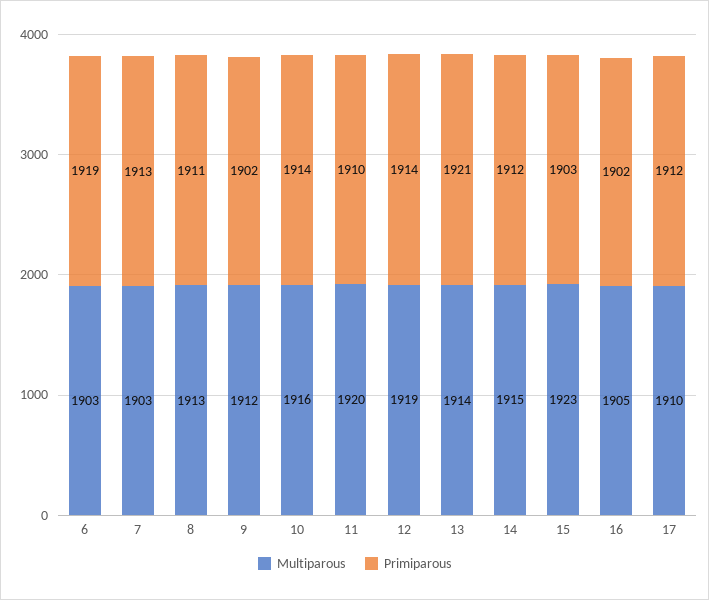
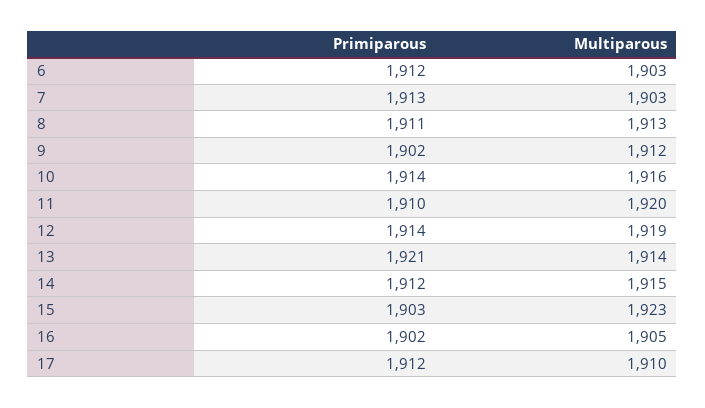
Primiparous, 6: 1919 -> 1912

